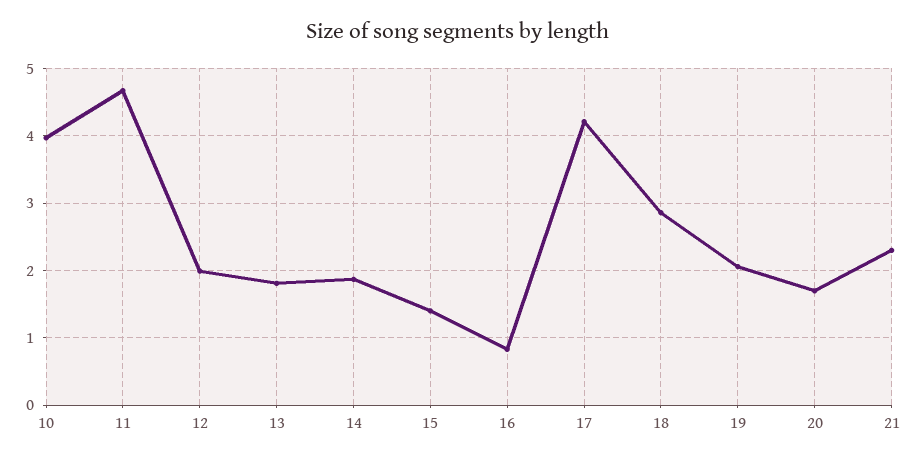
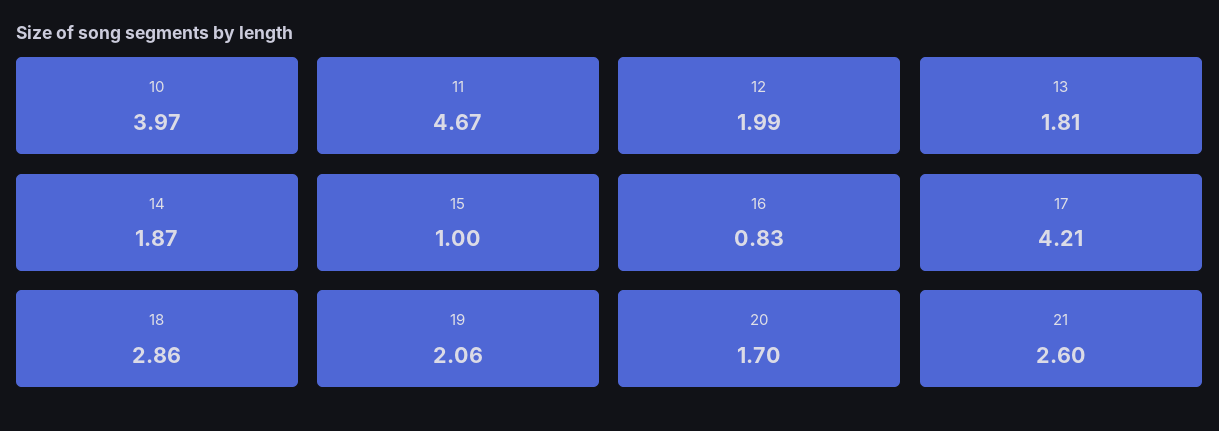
15: 1.4 -> 1
21: 2.3 -> 2.6

